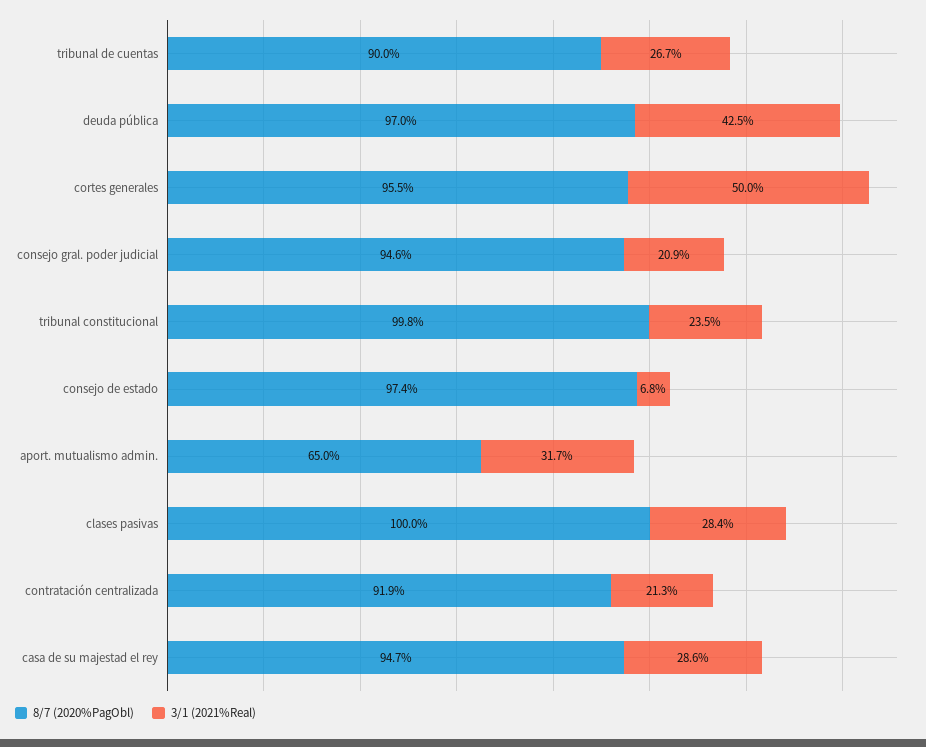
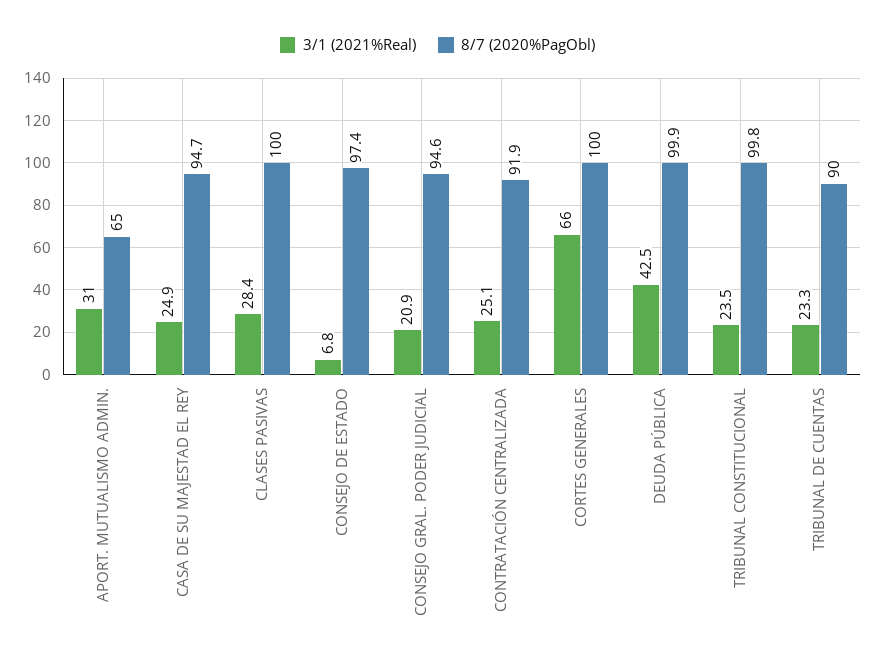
3/1 (2021%Real), tribunal de cuentas: 26.7 -> 23.3
8/7 (2020%PagObl), deuda pública: 97 -> 99.9
8/7 (2020%PagObl), cortes generales: 95.5 -> 100
3/1 (2021%Real), cortes generales: 50 -> 66
3/1 (2021%Real), aport. mutualismo admin.: 31.7 -> 31
3/1 (2021%Real), contratación centralizada: 21.3 -> 25.1
3/1 (2021%Real), casa de su majestad el rey: 28.6 -> 24.9

